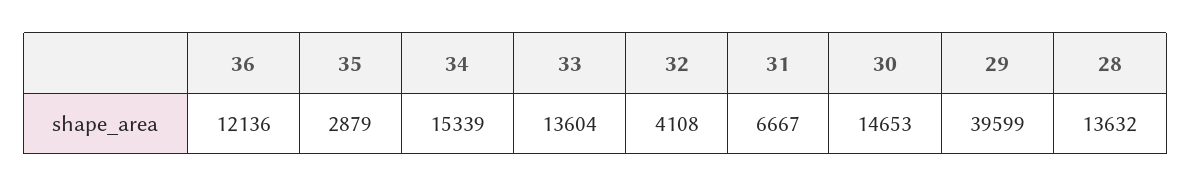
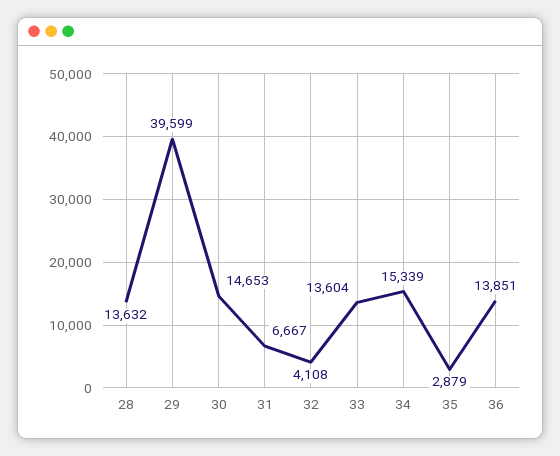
36: 12136 -> 13851

